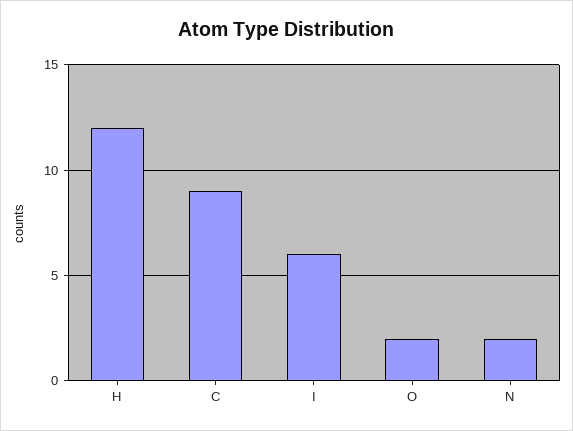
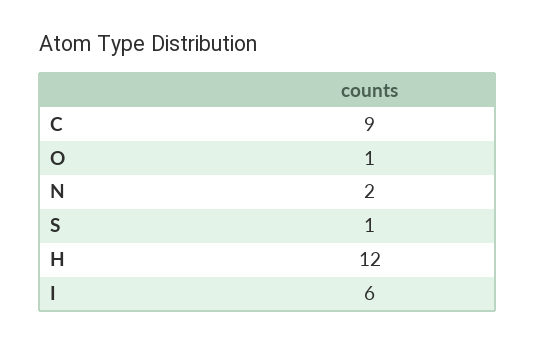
O: 2 -> 1
S: none -> 1

